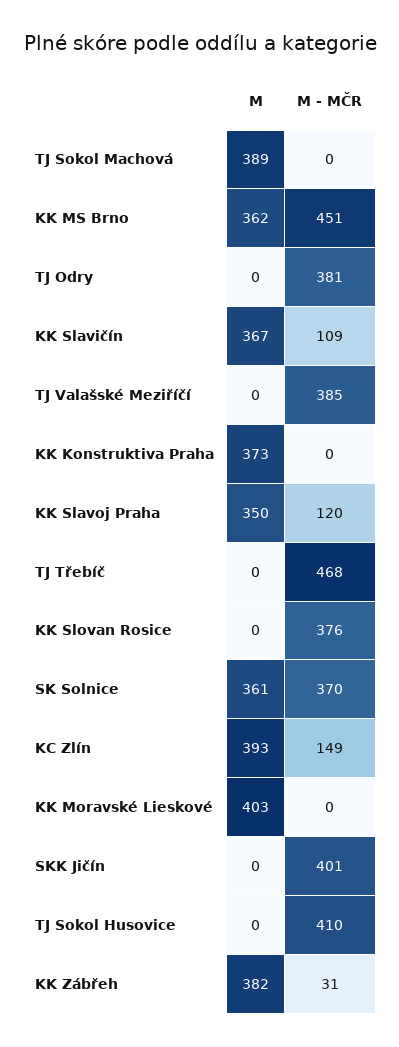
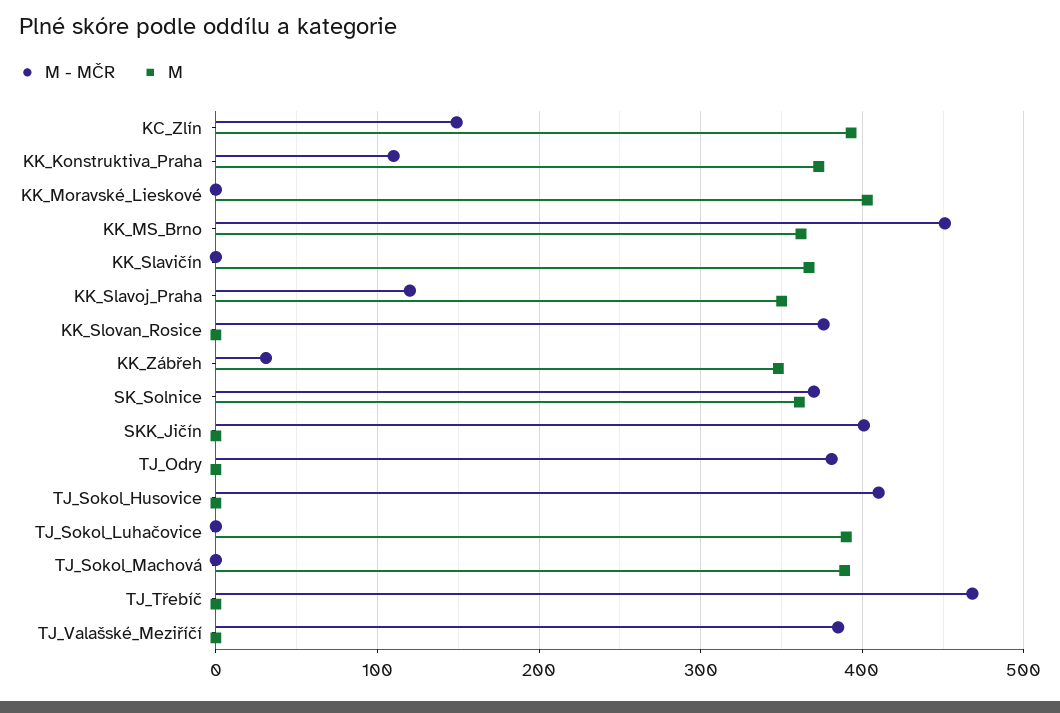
M - MČR, KK Slavičín: 109 -> 0
M - MČR, KK Konstruktiva Praha: 0 -> 110
M, KK Zábřeh: 382 -> 350
M - MČR, TJ_Sokol_Luhačovice: none -> 0
M, TJ_Sokol_Luhačovice: none -> 390

